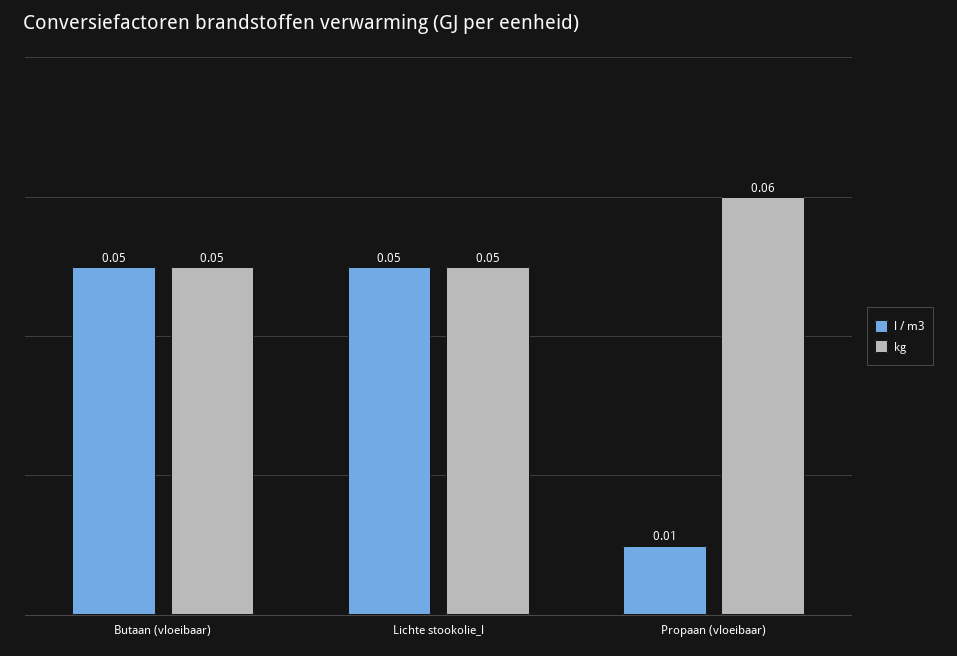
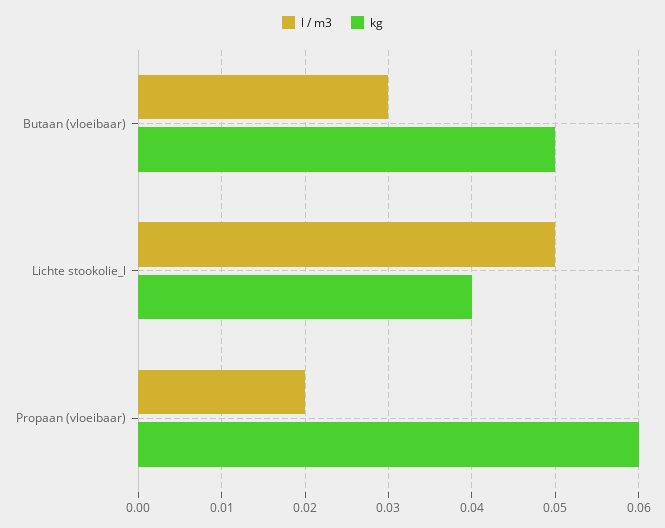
l / m3, Butaan (vloeibaar): 0.05 -> 0.03
kg, Lichte stookolie_l: 0.05 -> 0.04
l / m3, Propaan (vloeibaar): 0.01 -> 0.02

